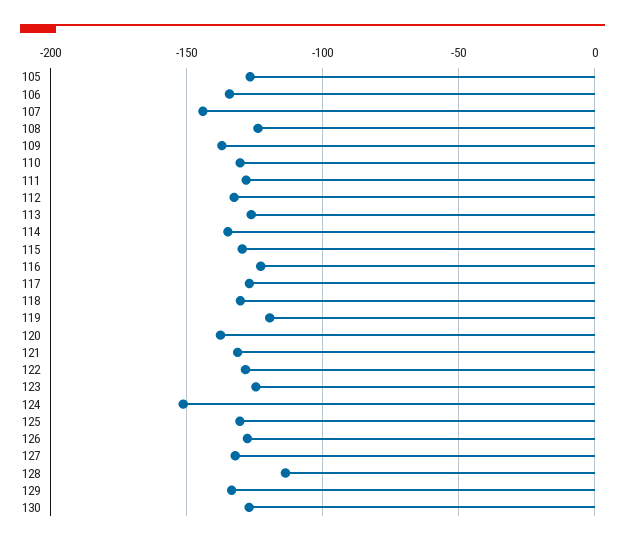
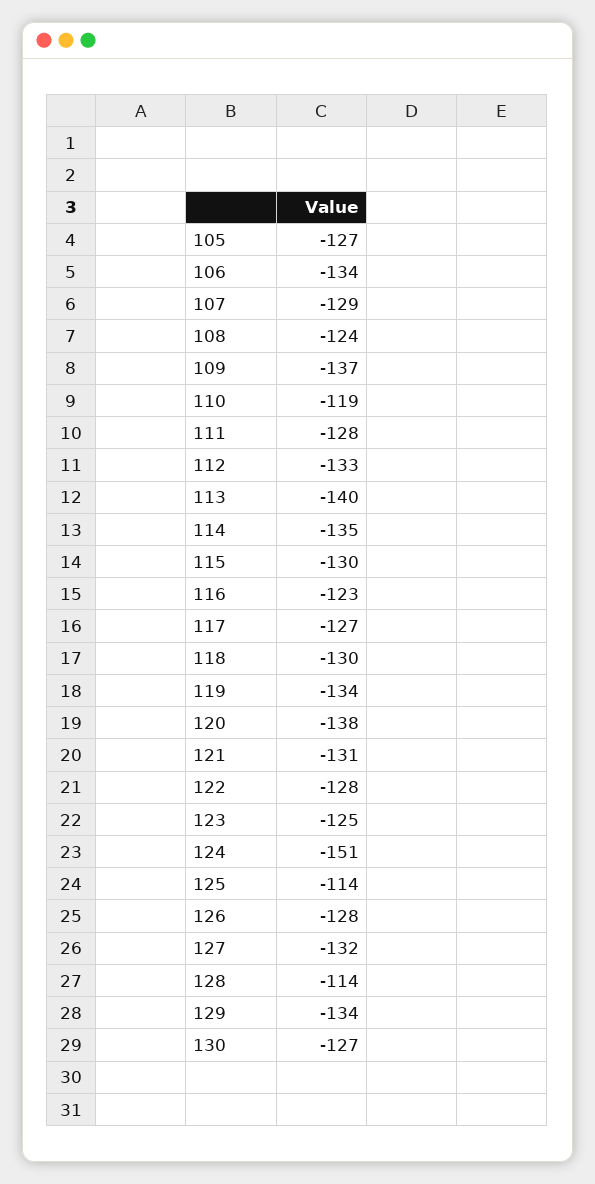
107: -145 -> -129
110: -130 -> -119
113: -125 -> -140
119: -120 -> -134
125: -130 -> -114

